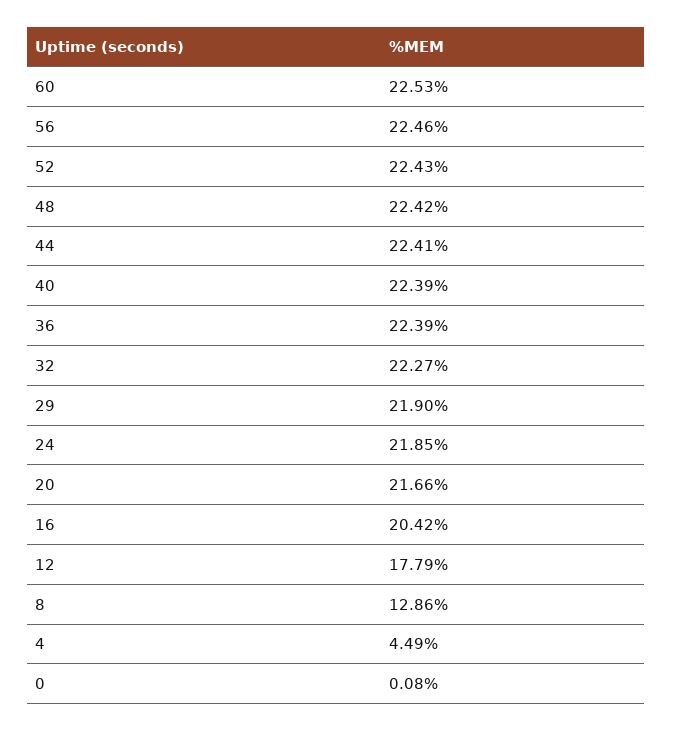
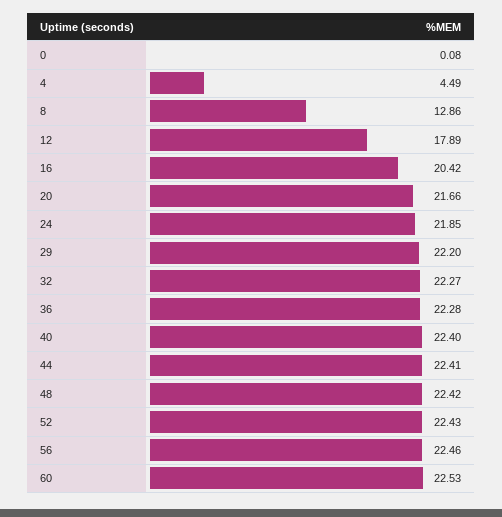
40: 22.39 -> 22.4
36: 22.39 -> 22.28
29: 21.9 -> 22.2
12: 17.79 -> 17.89

